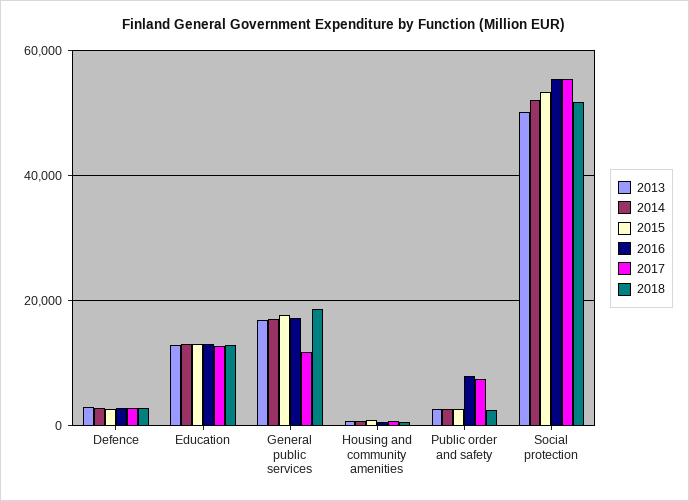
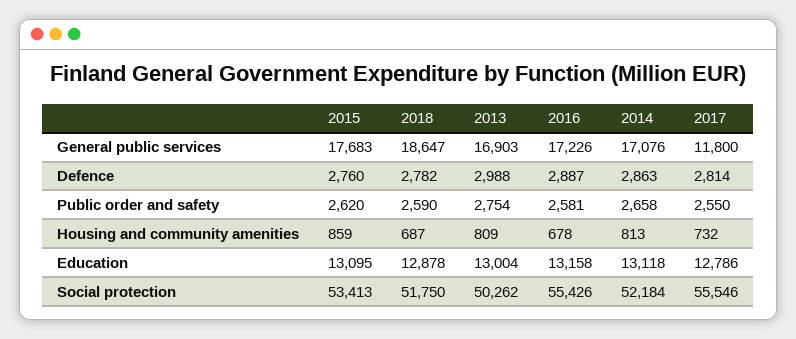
2016, Public order and safety: 8000 -> 2581
2017, Public order and safety: 8000 -> 2550

